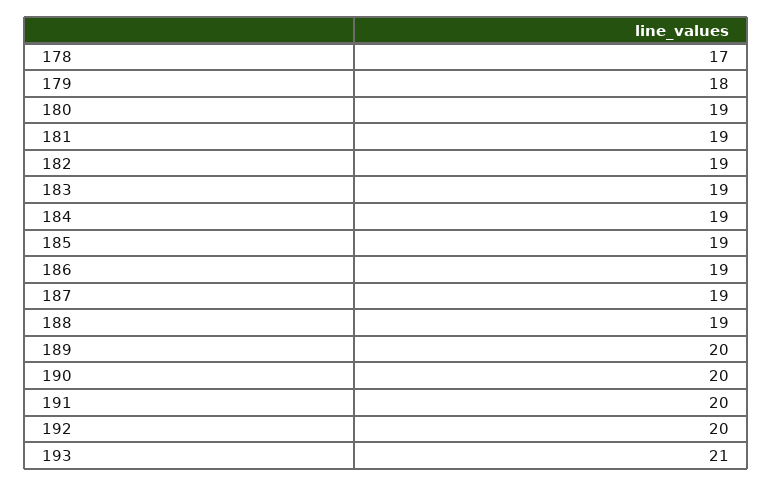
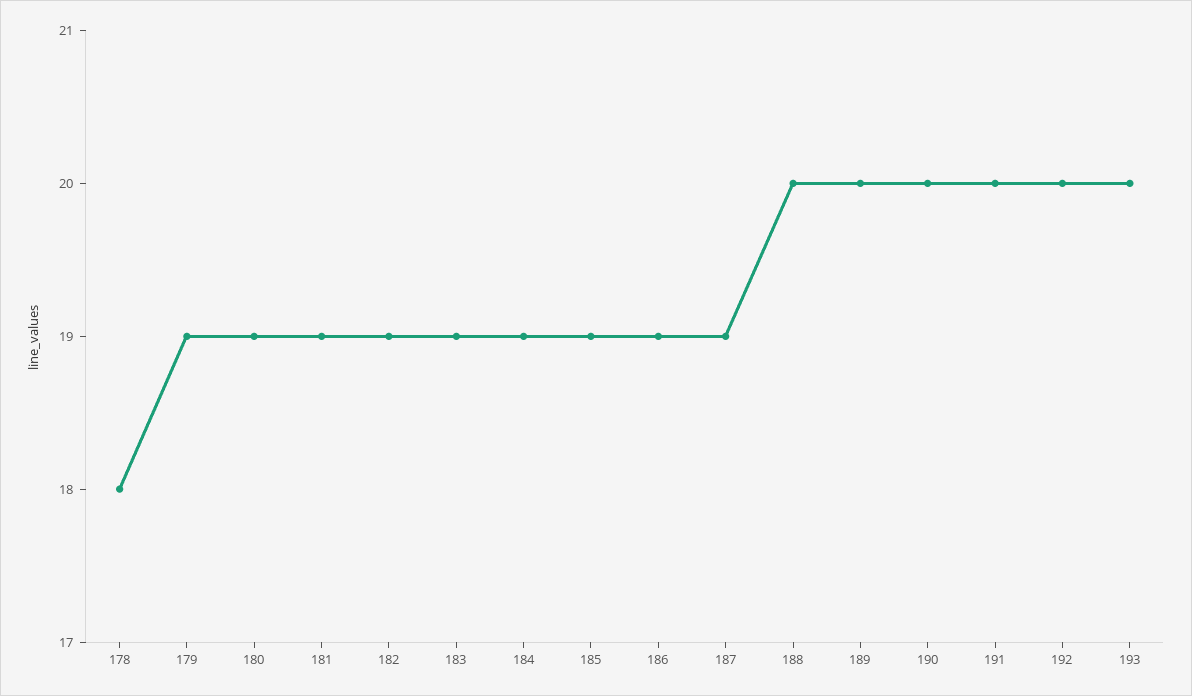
178: 17 -> 18
179: 18 -> 19
188: 19 -> 20
193: 21 -> 20

